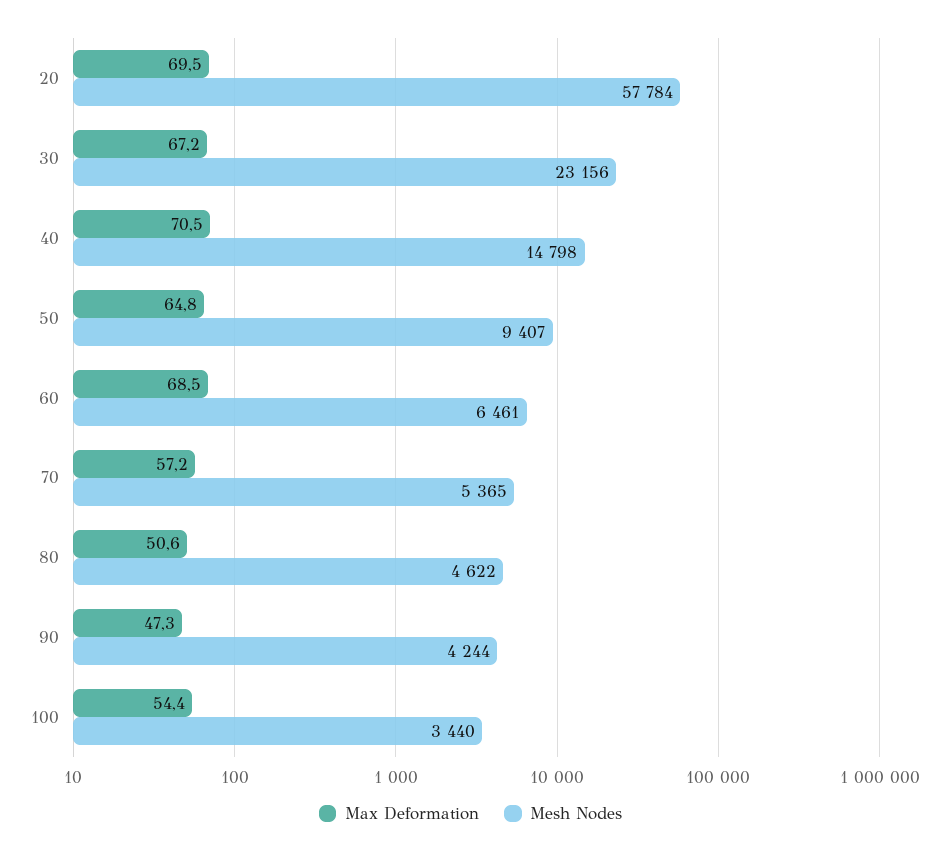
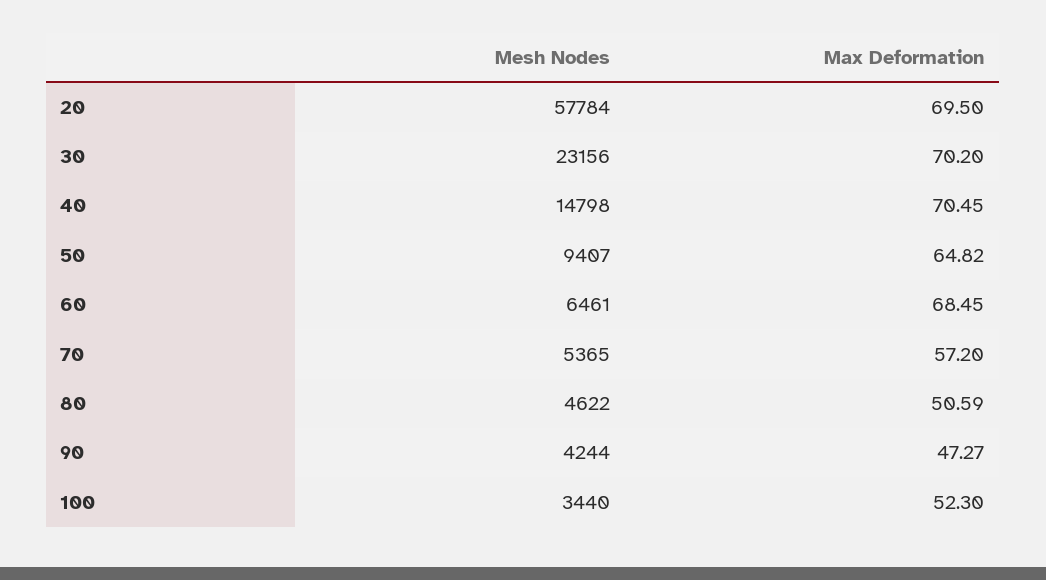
Max Deformation, 30: 67.2 -> 70.2
Max Deformation, 100: 54.4 -> 52.3

